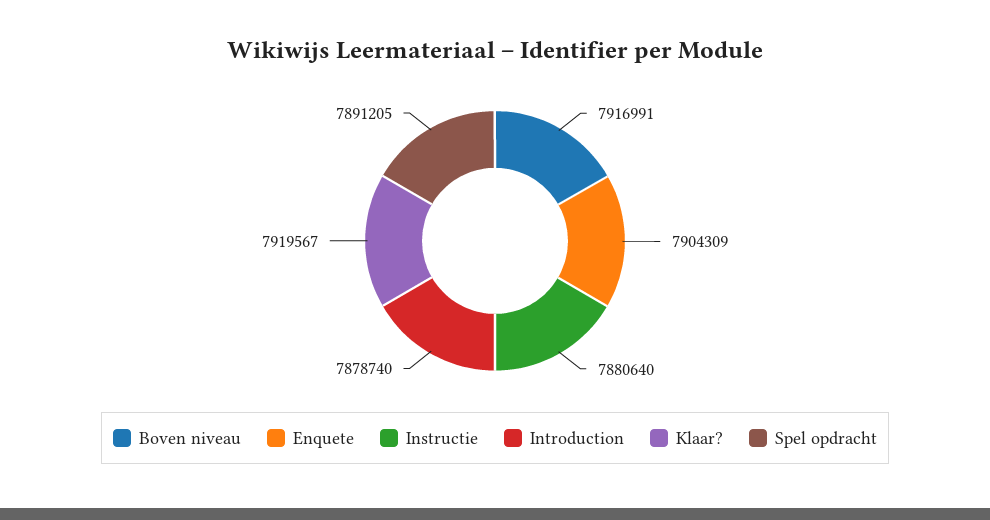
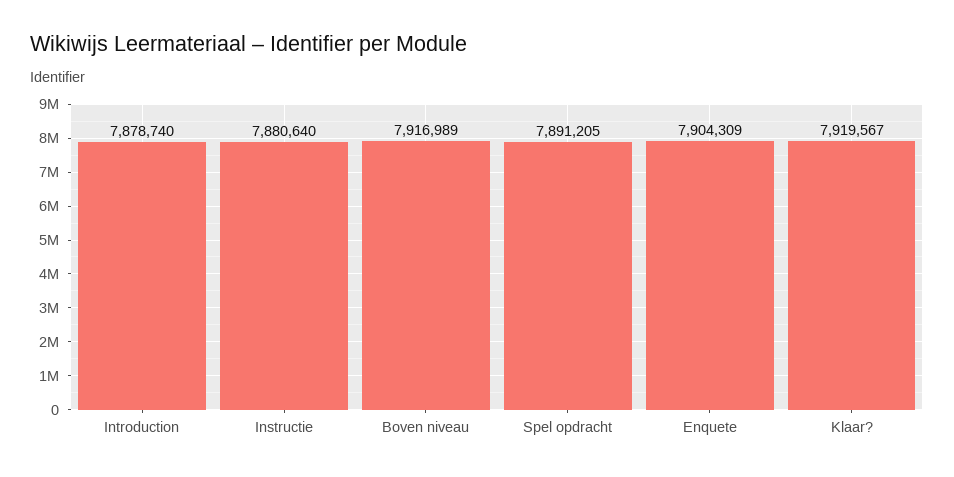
Boven niveau: 7916991 -> 7916989

